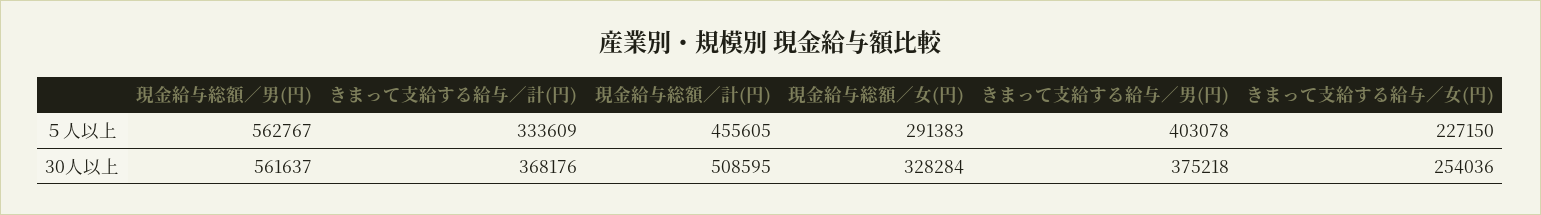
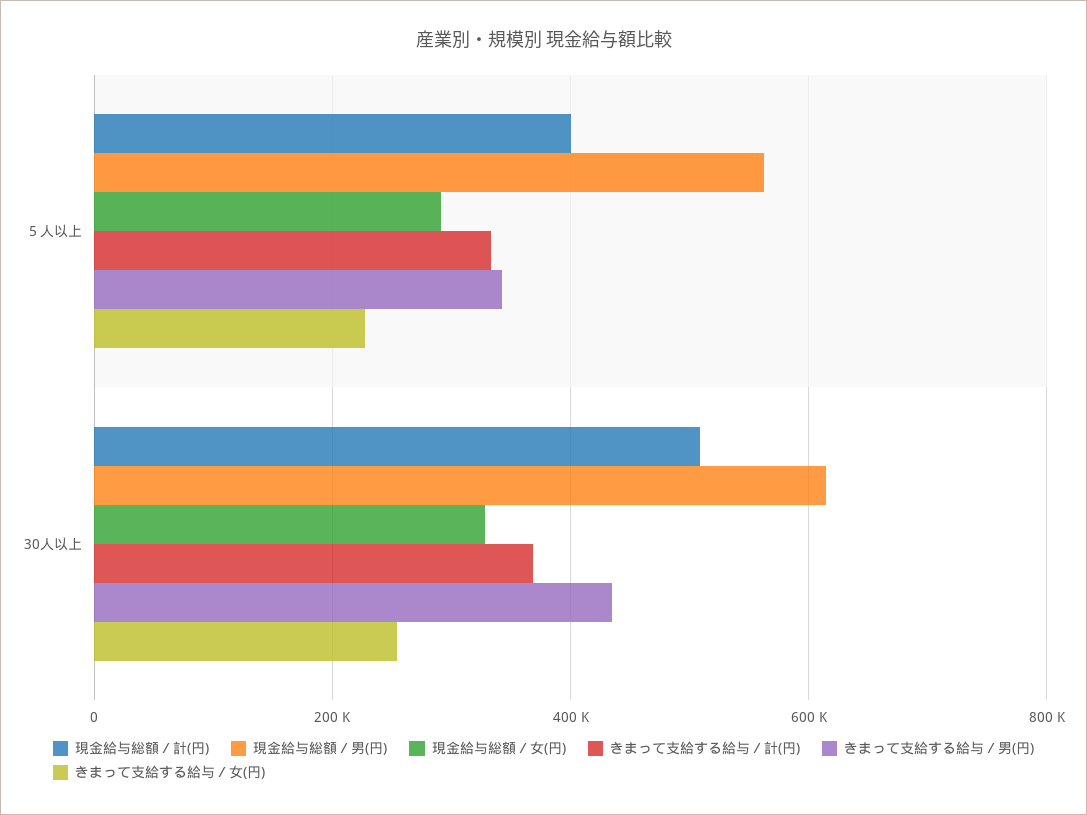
現金給与総額／計(円), ５人以上: 455605 -> 400000
きまって支給する給与／男(円), ５人以上: 403078 -> 340000
現金給与総額／男(円), 30人以上: 561637 -> 620000
きまって支給する給与／男(円), 30人以上: 375218 -> 440000

